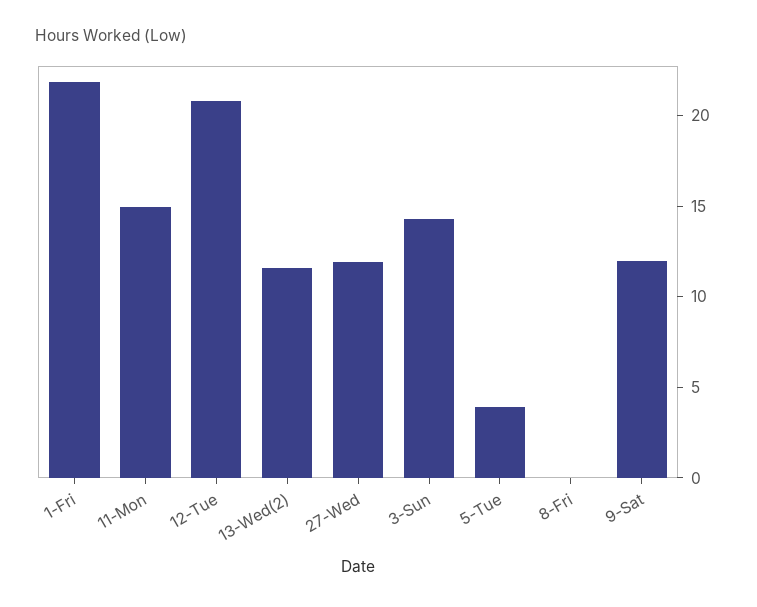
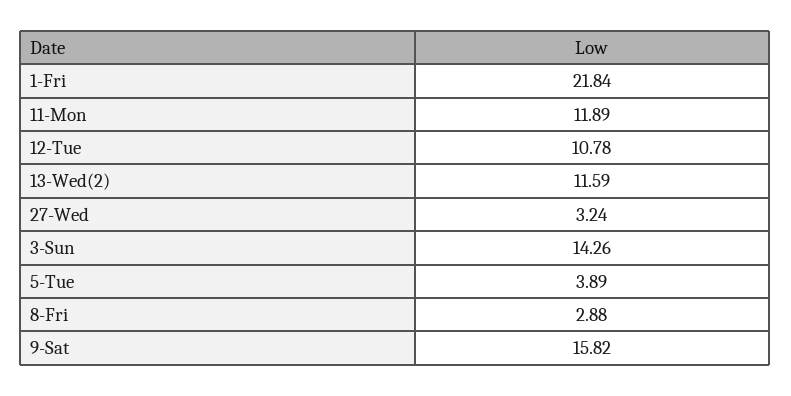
11-Mon: 15 -> 11.89
12-Tue: 21 -> 10.78
27-Wed: 12 -> 3.24
8-Fri: 0 -> 2.88
9-Sat: 12 -> 15.82

